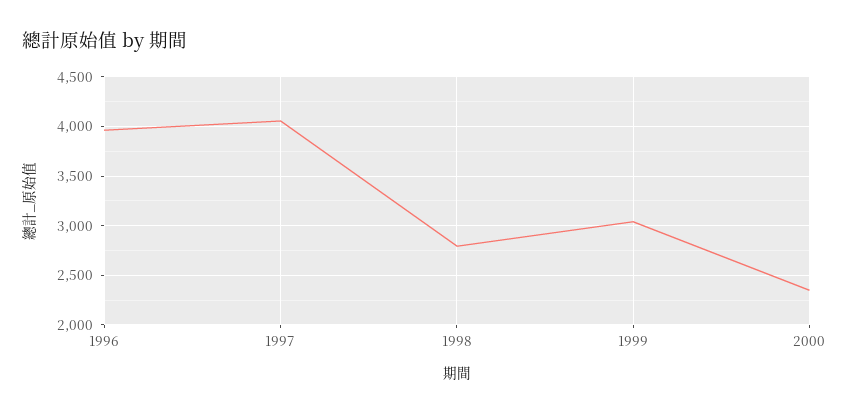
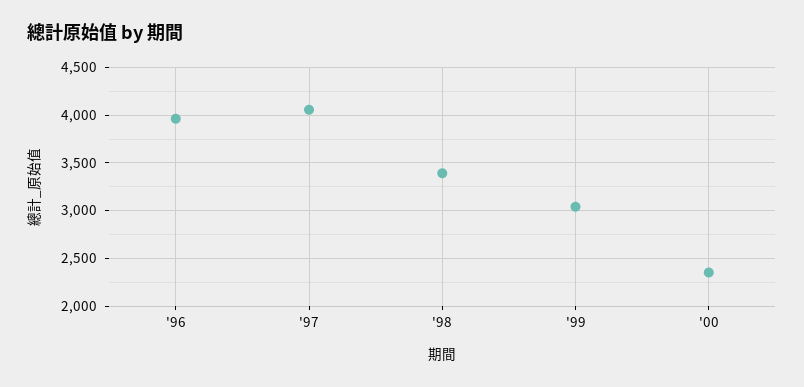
1998: 2800 -> 3400

